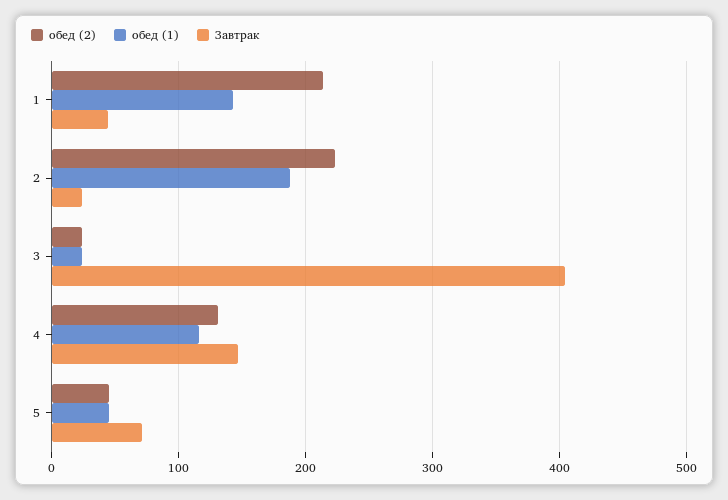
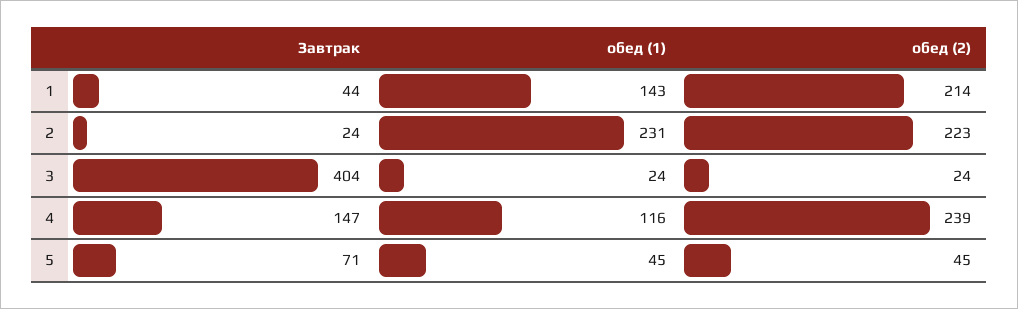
обед (1), 2: 190 -> 231
обед (2), 4: 130 -> 239

